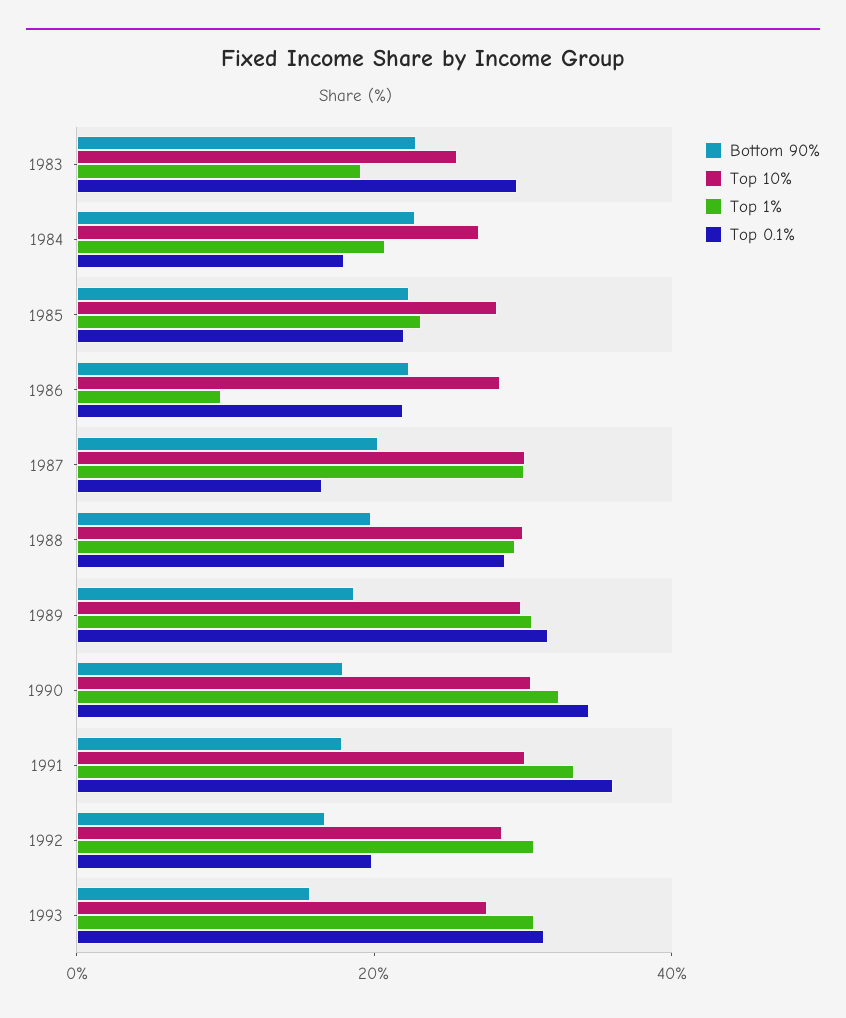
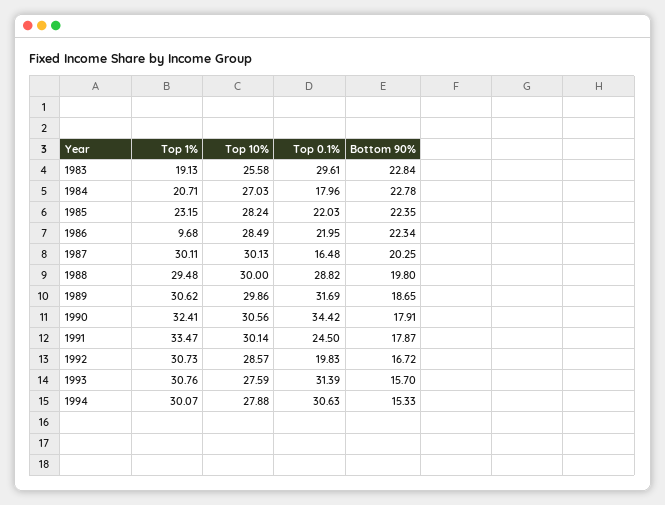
Top 0.1%, 1991: 35 -> 24.5
Top 1%, 1994: none -> 30.07
Top 10%, 1994: none -> 27.88
Top 0.1%, 1994: none -> 30.63
Bottom 90%, 1994: none -> 15.33

